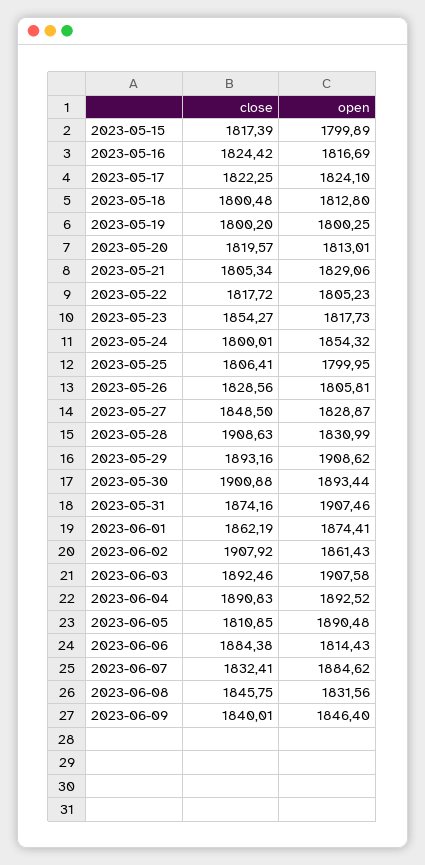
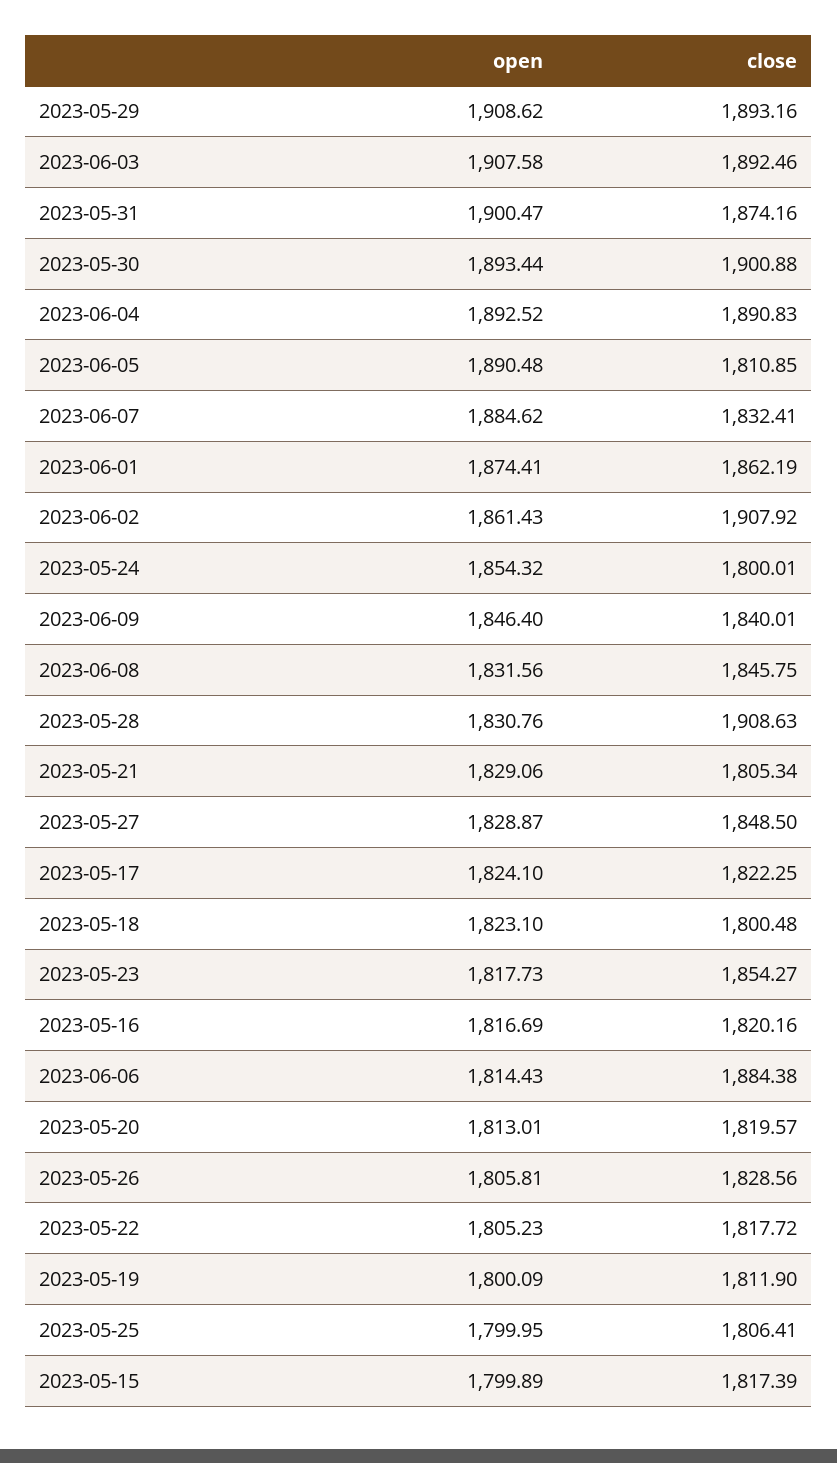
close, 2023-05-16: 1824.42 -> 1820.16
open, 2023-05-18: 1812.8 -> 1823.1
close, 2023-05-19: 1800.2 -> 1811.9
open, 2023-05-19: 1800.25 -> 1800.09
open, 2023-05-28: 1830.99 -> 1830.76
open, 2023-05-31: 1907.46 -> 1900.47

